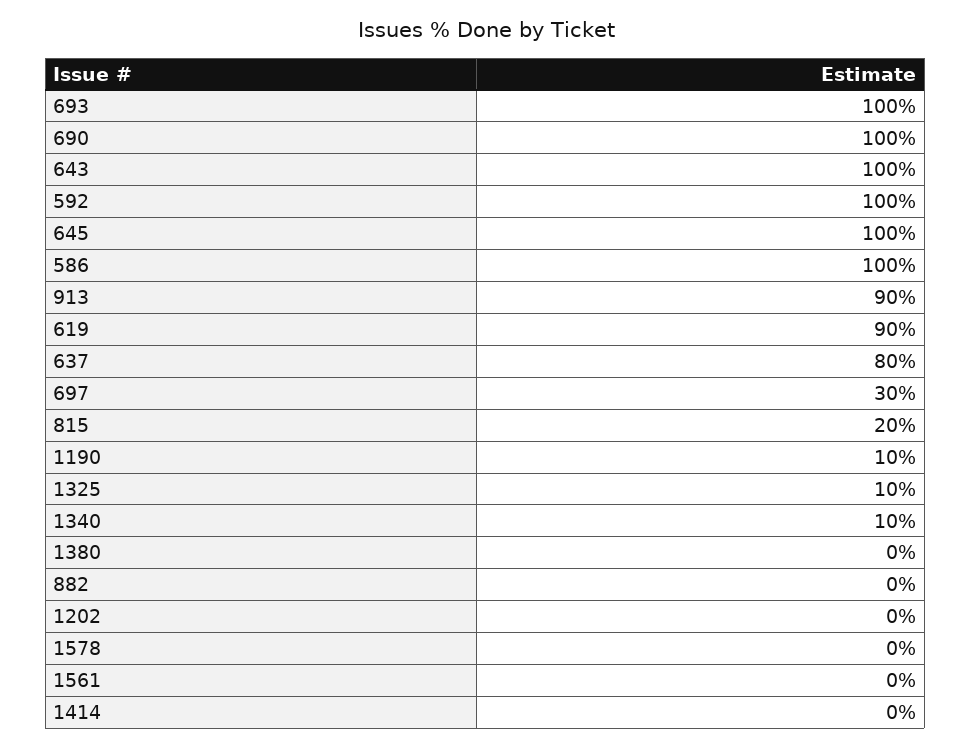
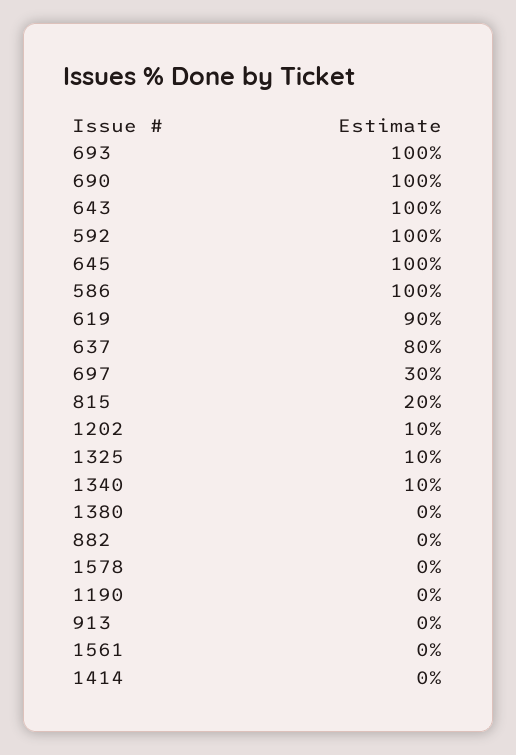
913: 90 -> 0
1190: 10 -> 0
1202: 0 -> 10

